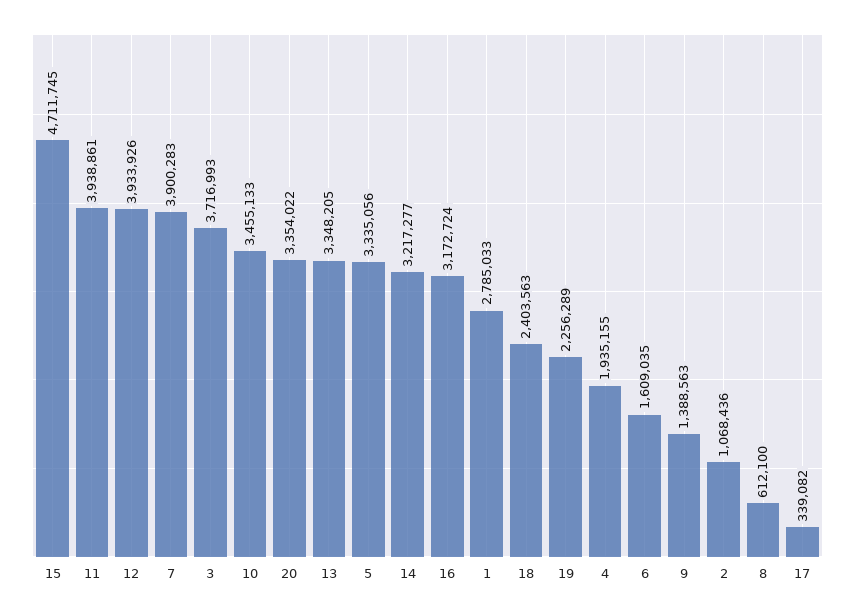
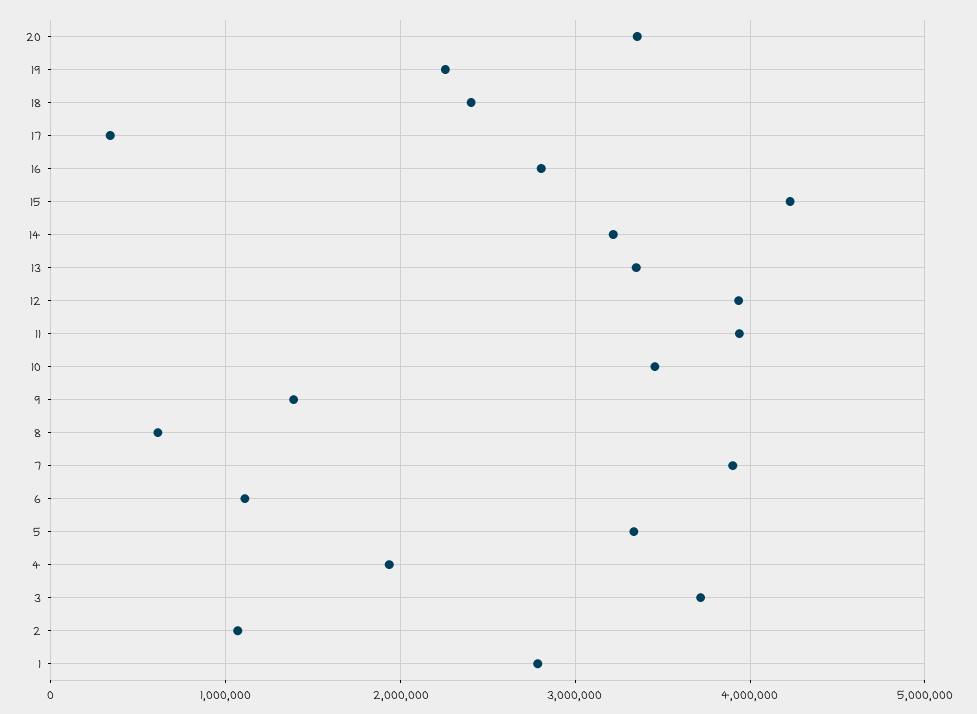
15: 4711745 -> 4200000
16: 3172724 -> 2800000
6: 1609035 -> 1100000

